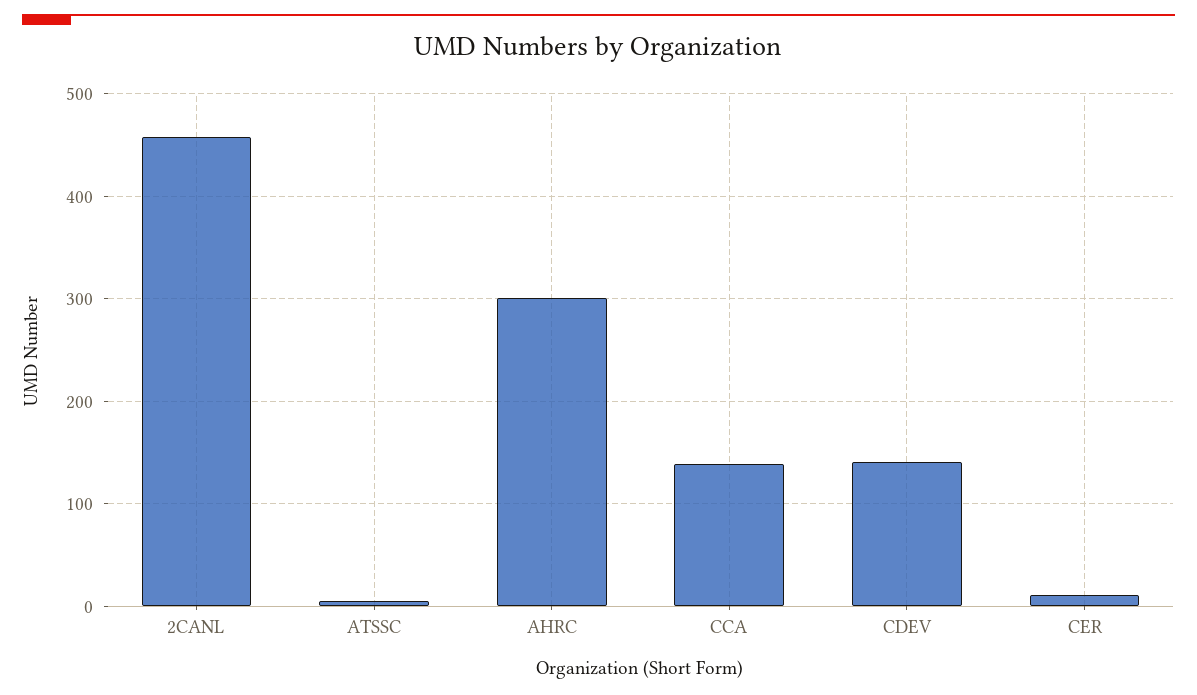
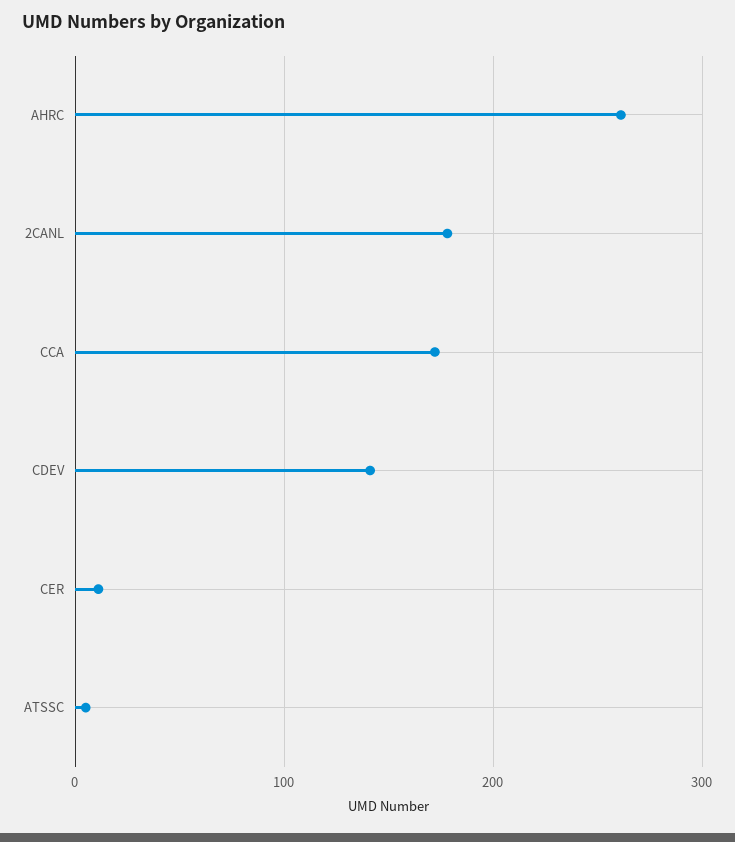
2CANL: 460 -> 180
AHRC: 300 -> 260
CCA: 140 -> 170

